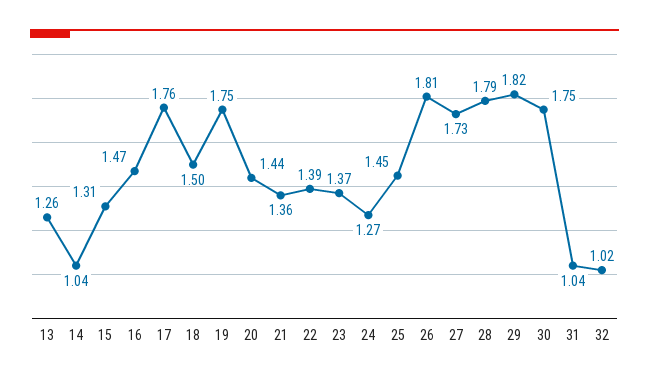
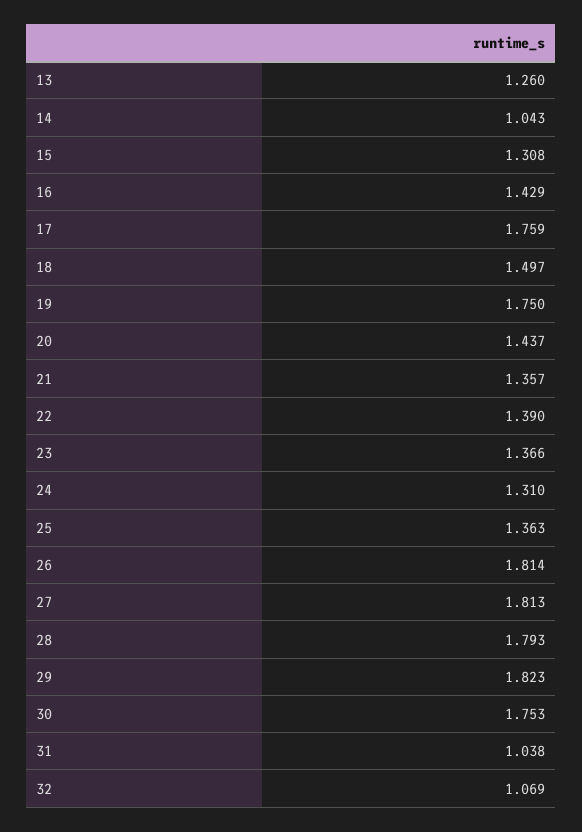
16: 1.47 -> 1.429
24: 1.27 -> 1.31
25: 1.45 -> 1.363
27: 1.73 -> 1.813
32: 1.02 -> 1.069

